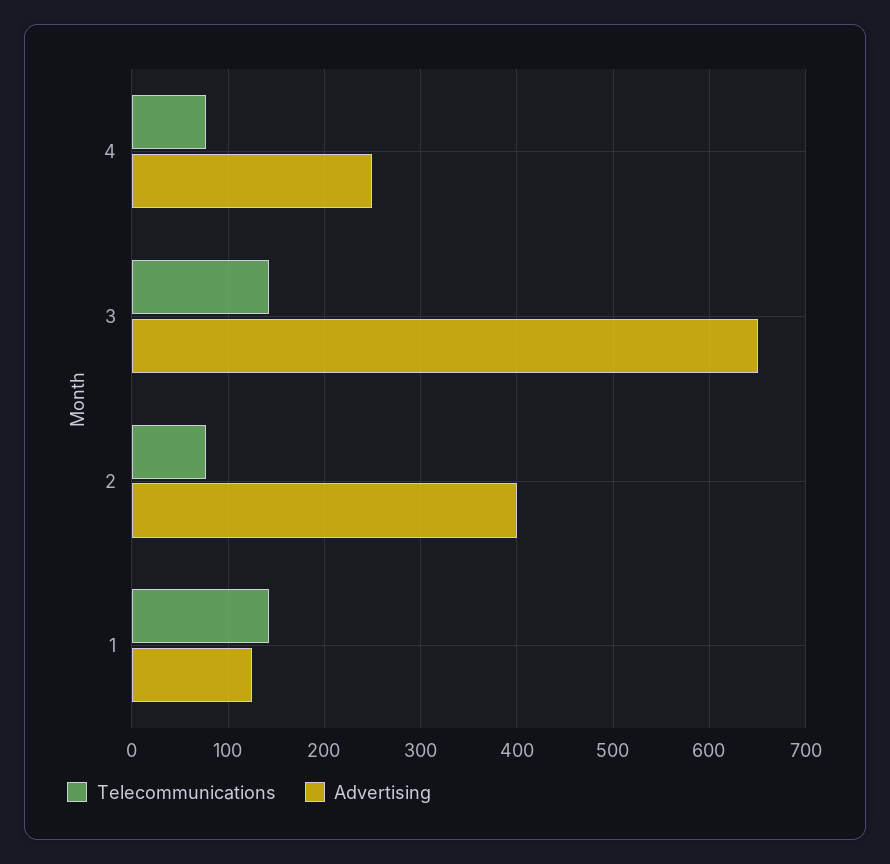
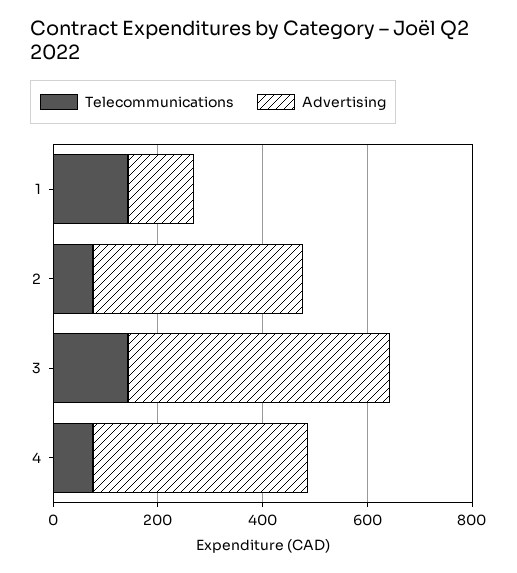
Advertising, 4: 250 -> 400
Advertising, 3: 650 -> 500

